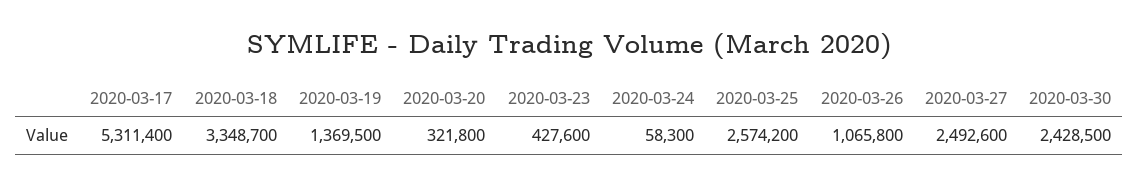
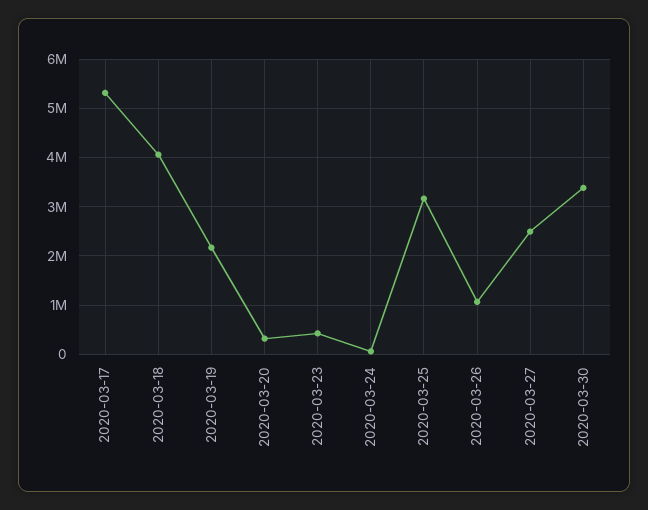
2020-03-18: 3348700 -> 4000000
2020-03-19: 1369500 -> 2200000
2020-03-25: 2574200 -> 3200000
2020-03-30: 2428500 -> 3400000

